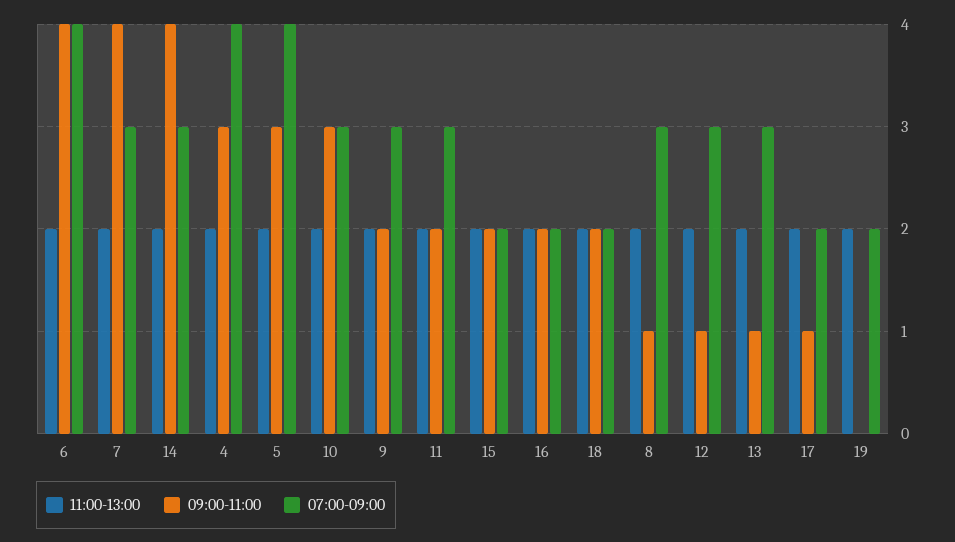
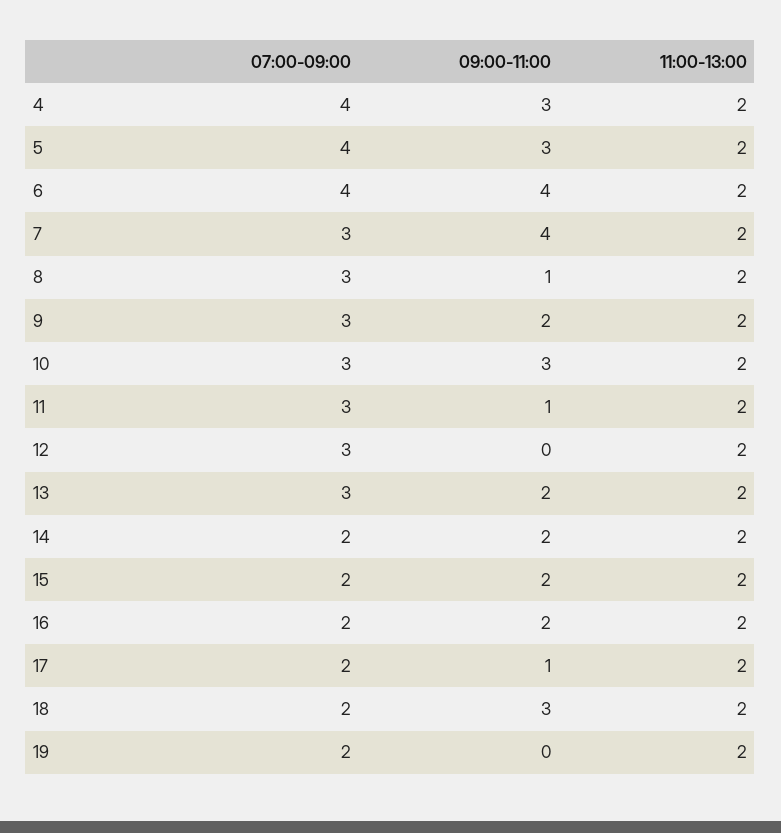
09:00-11:00, 14: 4 -> 2
07:00-09:00, 14: 3 -> 2
09:00-11:00, 11: 2 -> 1
09:00-11:00, 18: 2 -> 3
09:00-11:00, 12: 1 -> 0
09:00-11:00, 13: 1 -> 2

